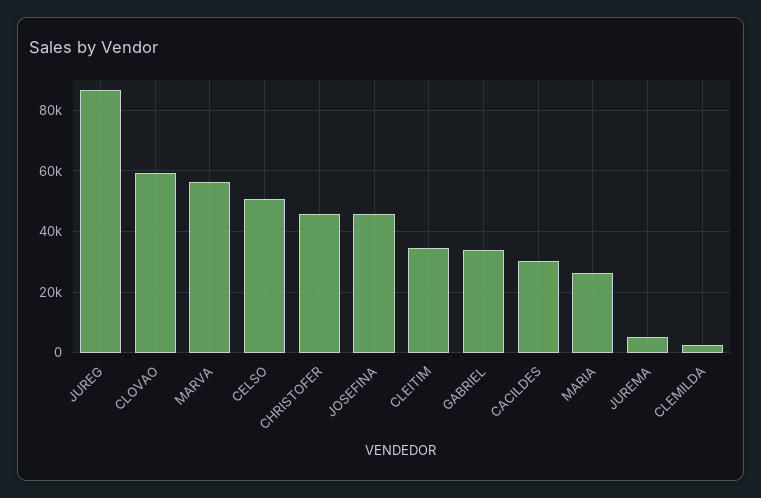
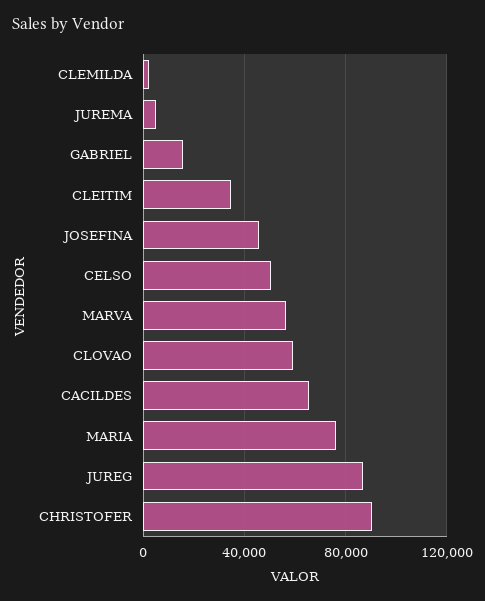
CHRISTOFER: 46000 -> 90000
GABRIEL: 34000 -> 15000
CACILDES: 30000 -> 65000
MARIA: 26000 -> 75000

